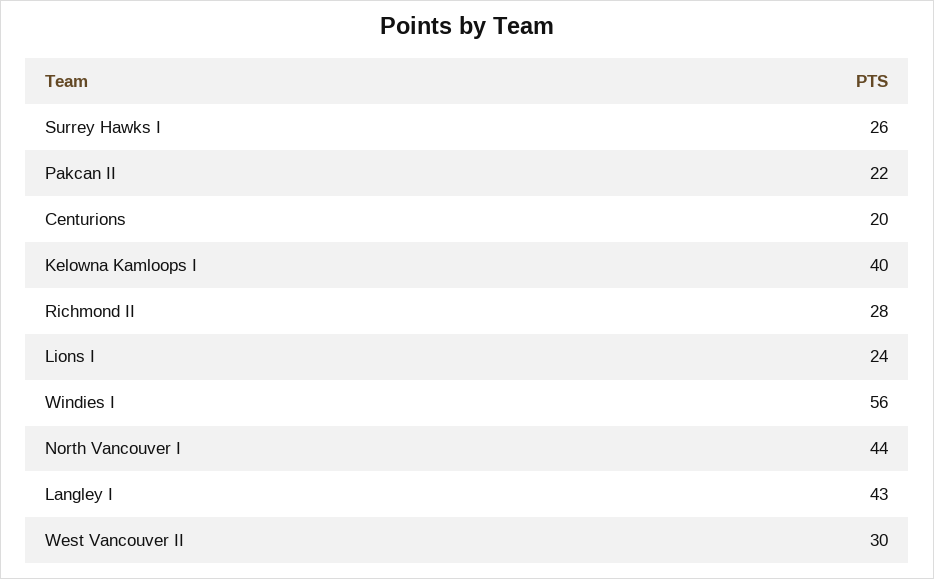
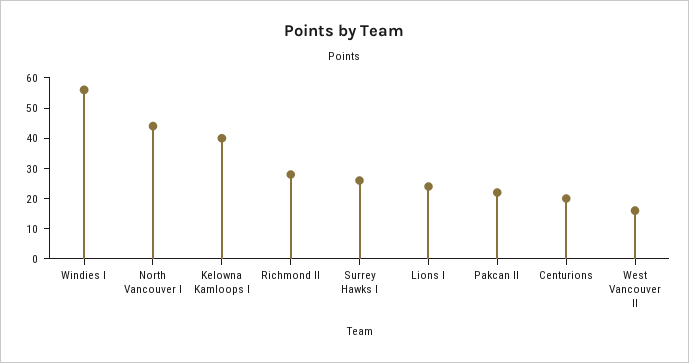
Langley I: 43 -> none
West Vancouver II: 30 -> 15

